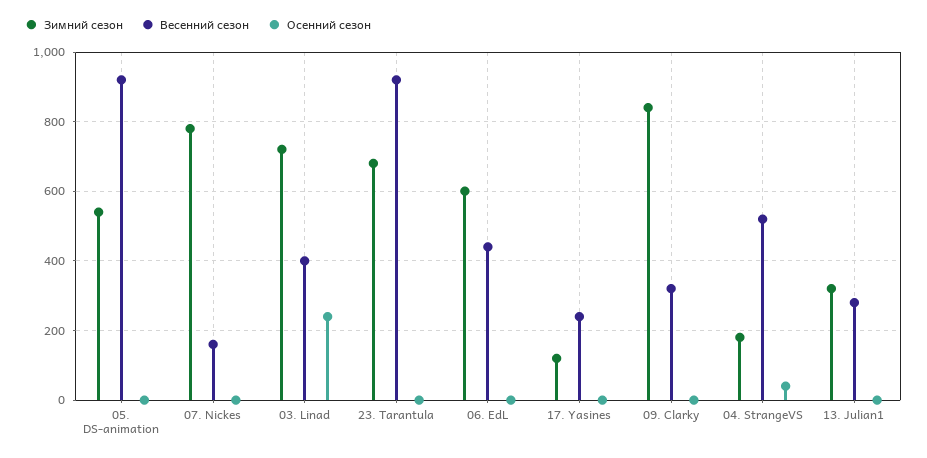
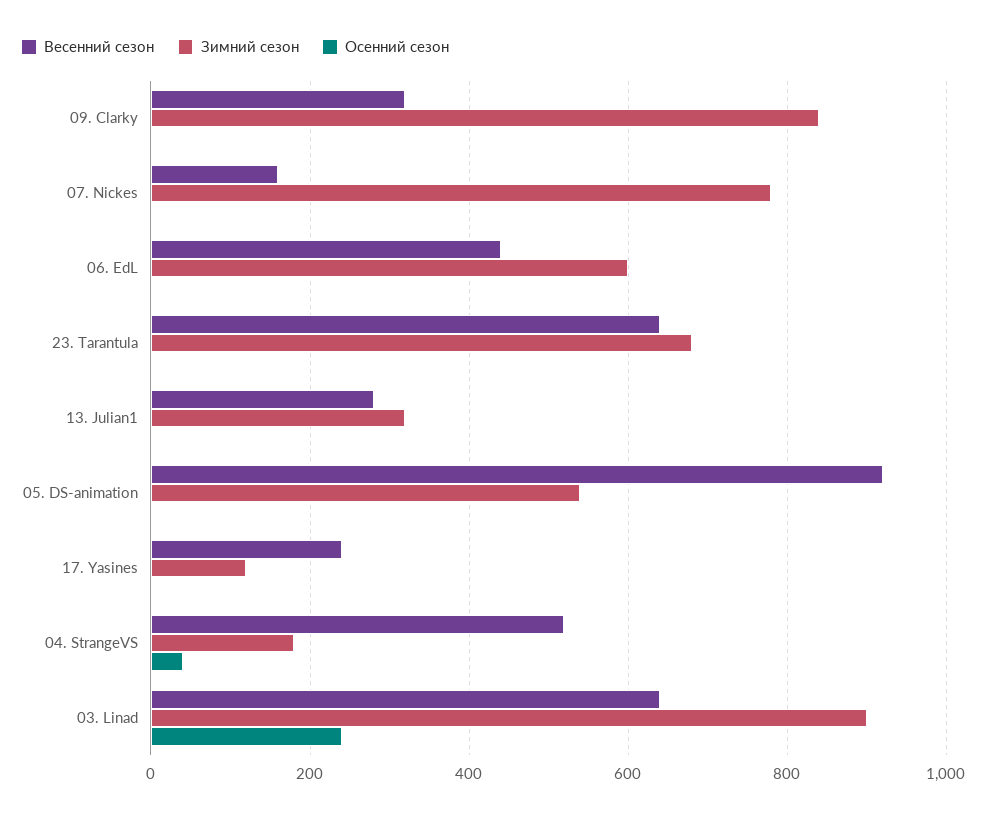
Зимний сезон, 03. Linad: 720 -> 900
Весенний сезон, 03. Linad: 400 -> 640
Весенний сезон, 23. Tarantula: 920 -> 640

